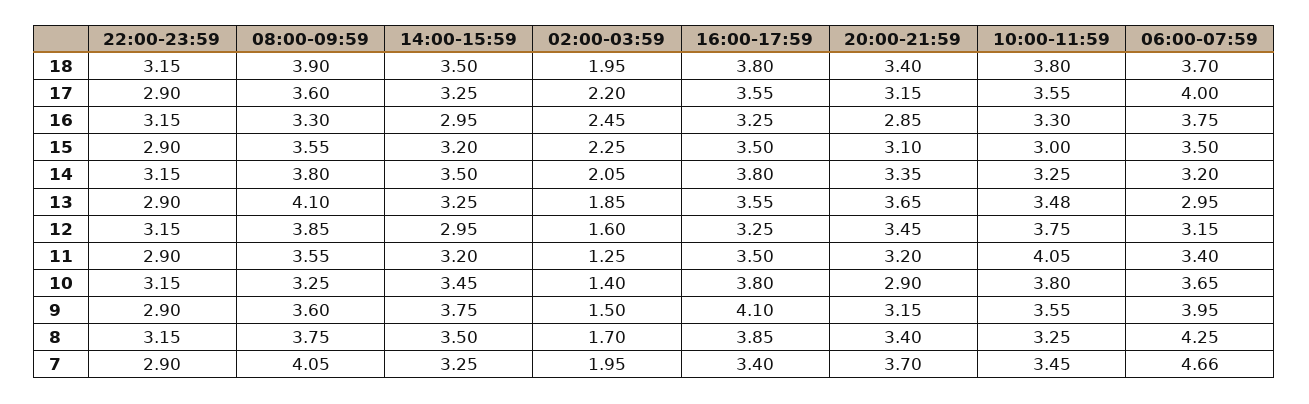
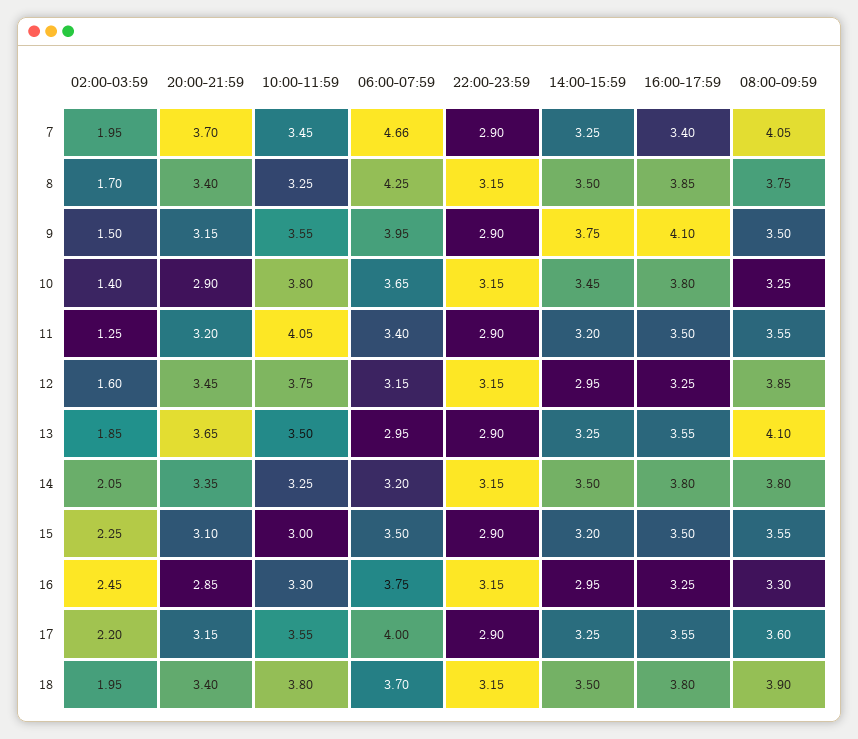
10:00-11:59, 13: 3.48 -> 3.5
08:00-09:59, 9: 3.6 -> 3.5

